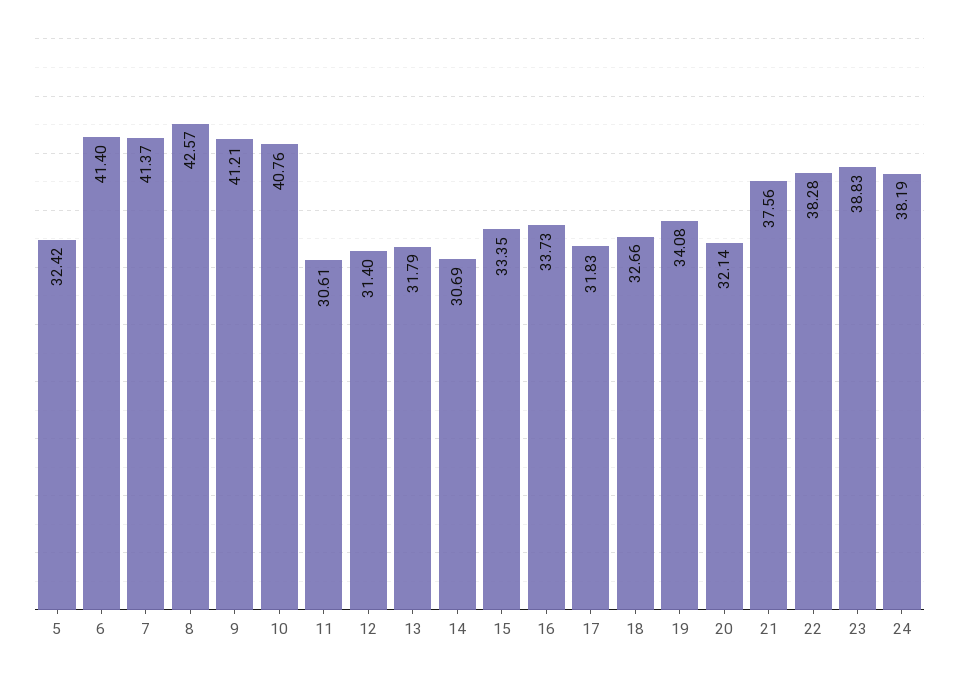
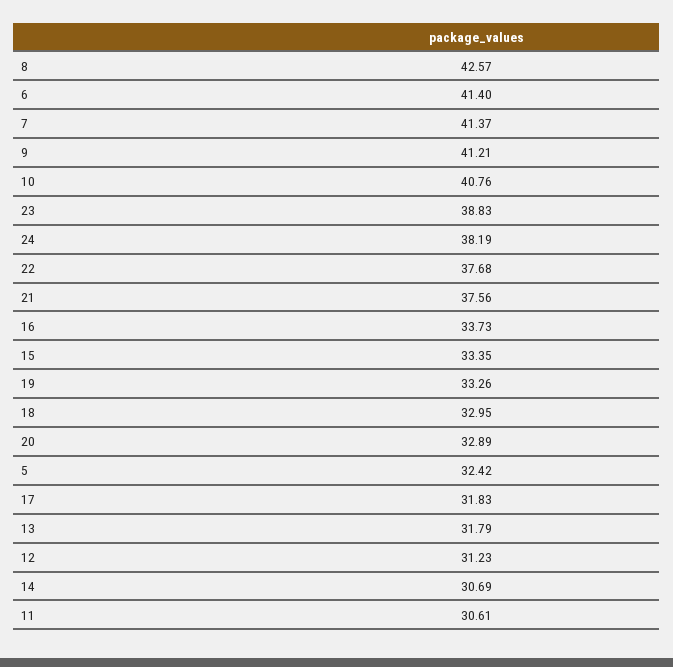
12: 31.4 -> 31.23
18: 32.66 -> 32.95
19: 34.08 -> 33.26
20: 32.14 -> 32.89
22: 38.28 -> 37.68

